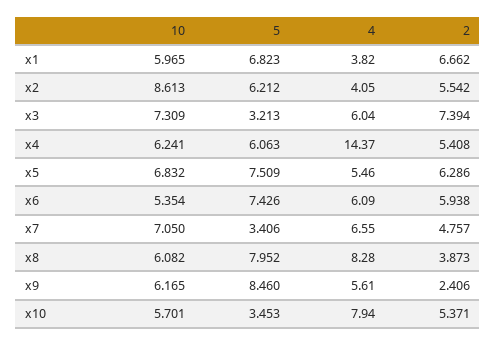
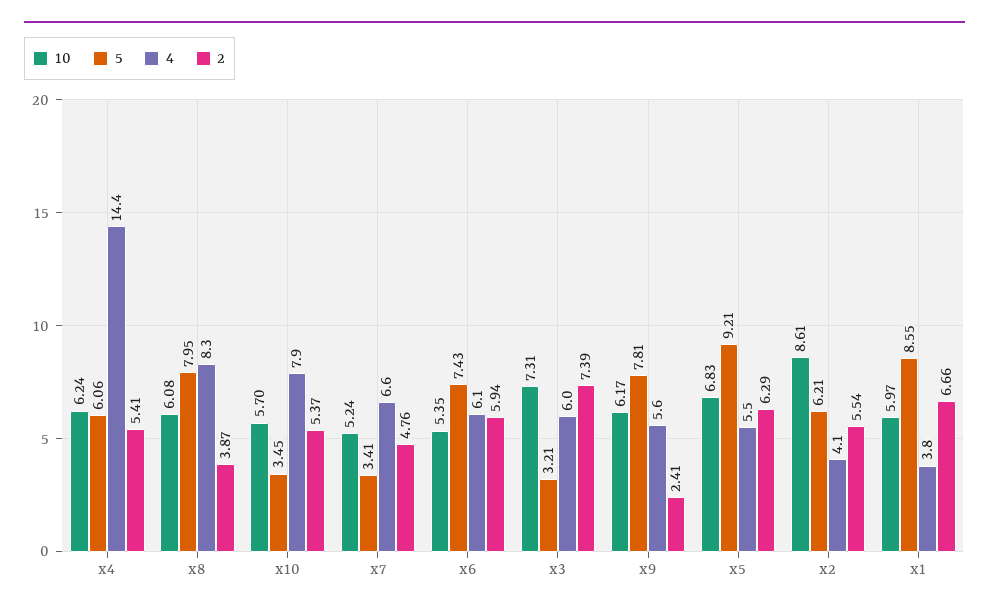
5, x1: 6.823 -> 8.55
5, x5: 7.509 -> 9.21
10, x7: 7.05 -> 5.24
5, x9: 8.46 -> 7.81

